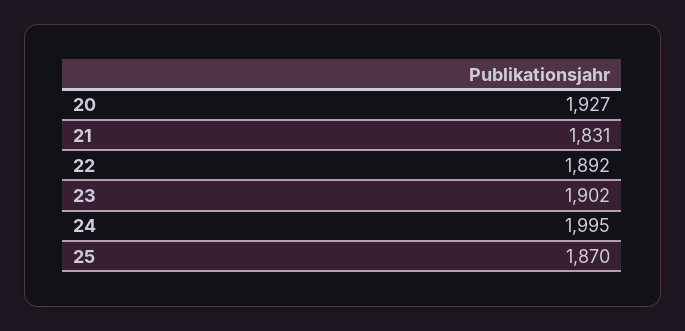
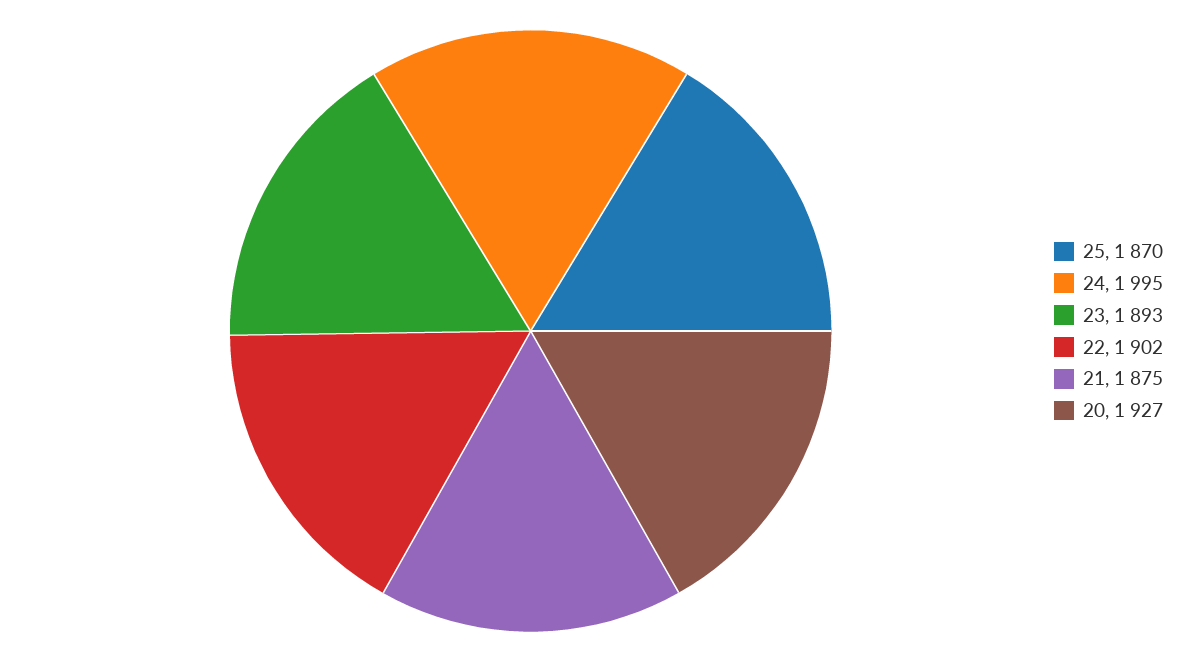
21: 1831 -> 1875
22: 1892 -> 1902
23: 1902 -> 1893

